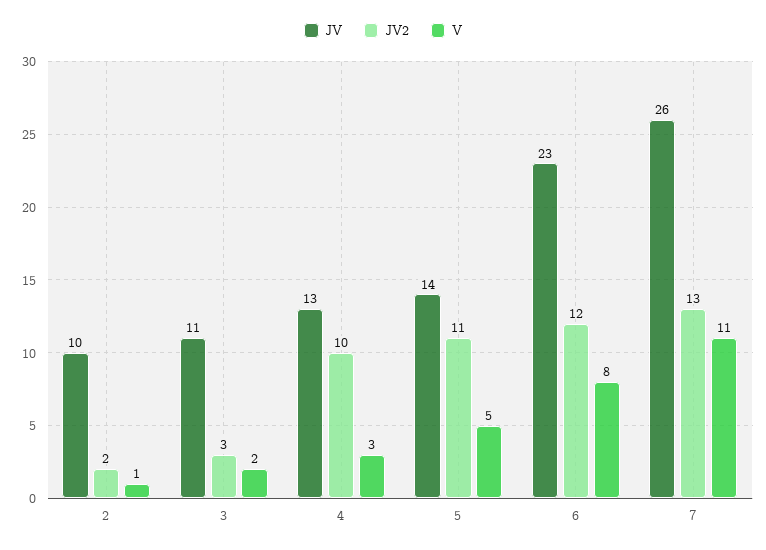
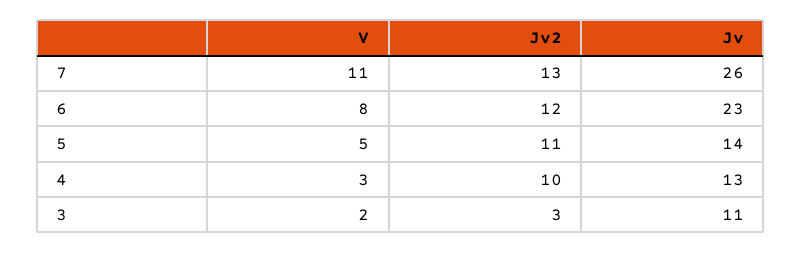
JV, 2: 10 -> none
JV2, 2: 2 -> none
V, 2: 1 -> none

